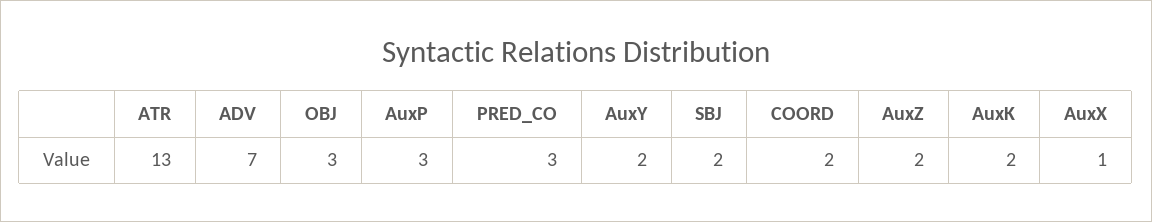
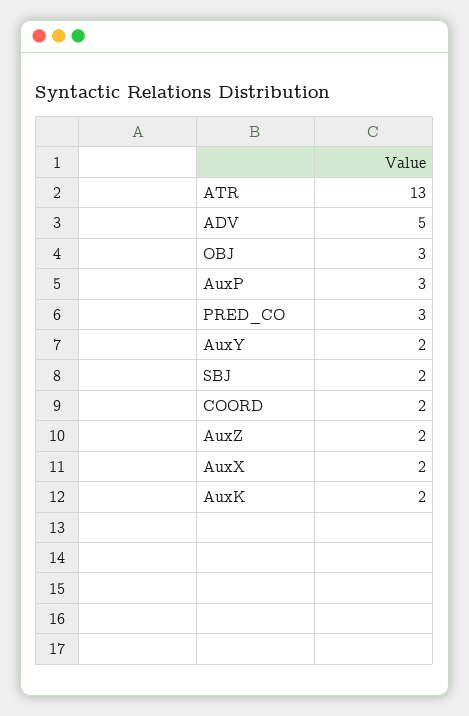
ADV: 7 -> 5
AuxX: 1 -> 2

